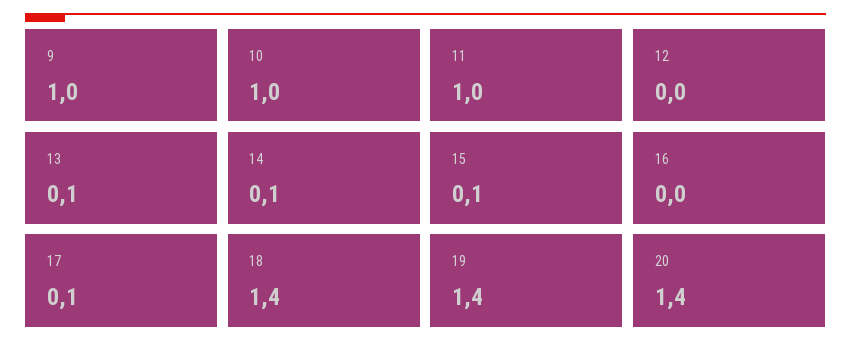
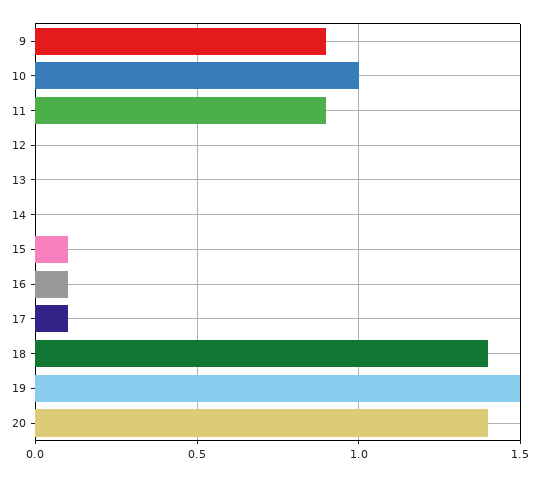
9: 1 -> 0.9
11: 1 -> 0.9
13: 0.1 -> 0
14: 0.1 -> 0
16: 0 -> 0.1
19: 1.4 -> 1.5

